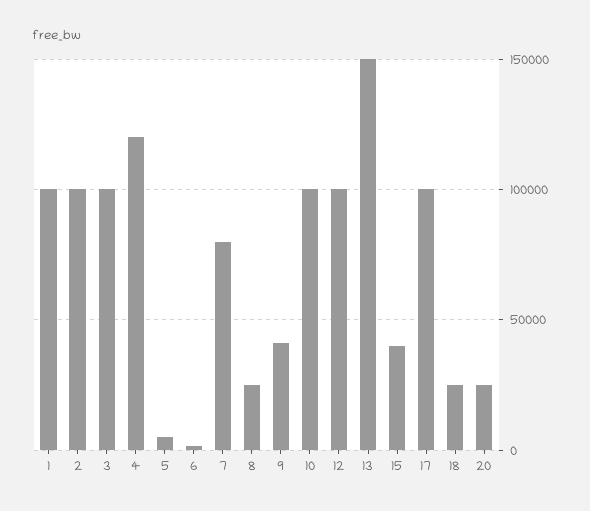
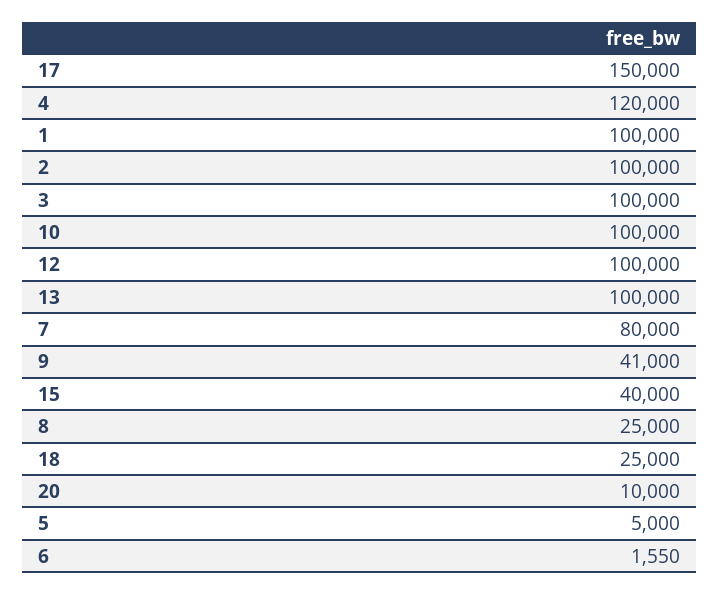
13: 150000 -> 100000
17: 100000 -> 150000
20: 25000 -> 10000

